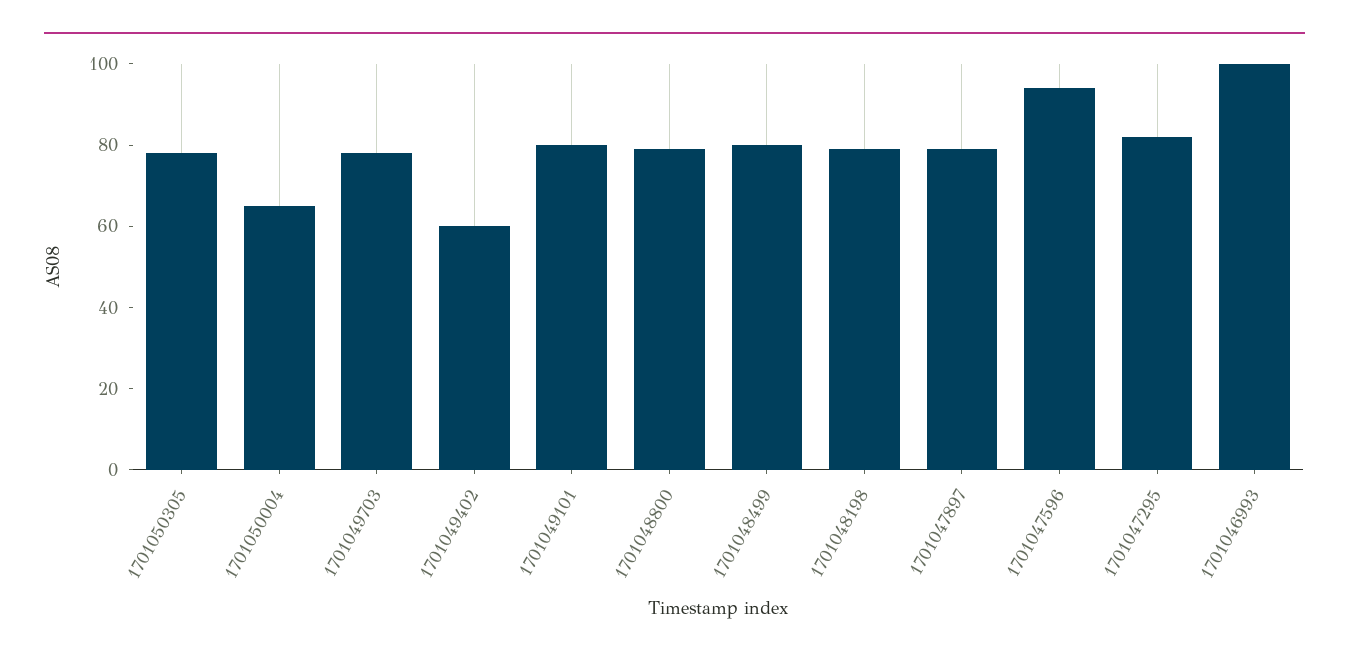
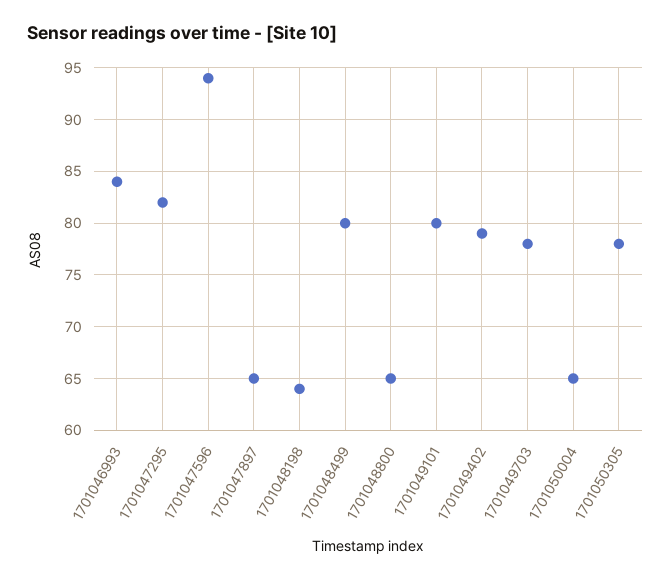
1701049402: 60 -> 79
1701048800: 80 -> 65
1701048198: 80 -> 64
1701047897: 80 -> 65
1701046993: 100 -> 84

